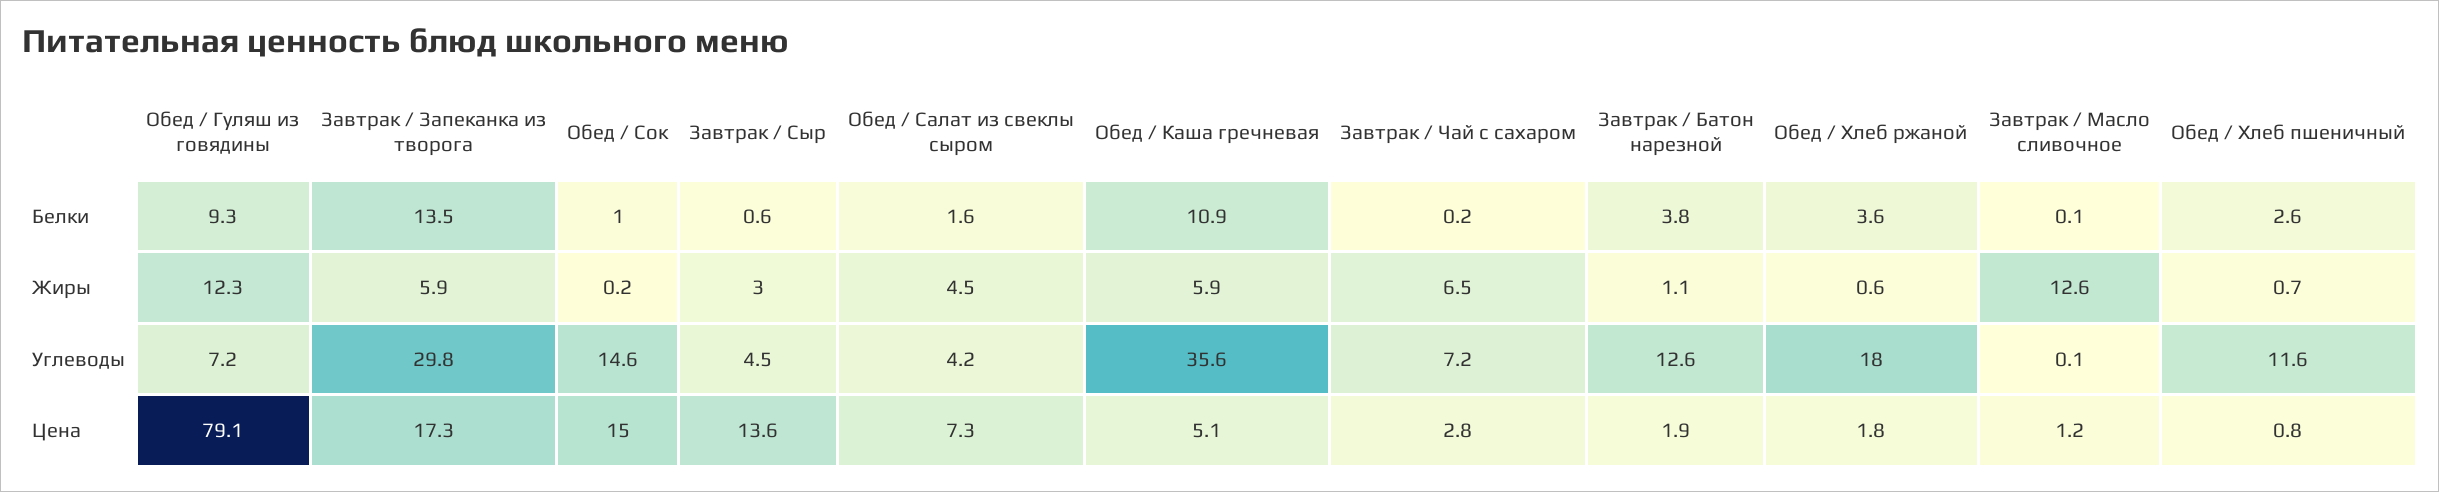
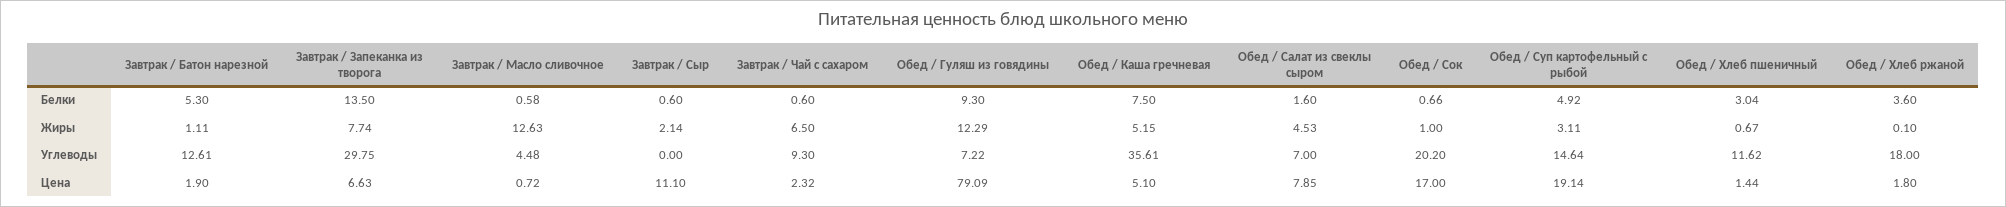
Обед / Сок, Белки: 1 -> 0.66
Обед / Каша гречневая, Белки: 10.9 -> 7.5
Завтрак / Чай с сахаром, Белки: 0.2 -> 0.6
Завтрак / Батон нарезной, Белки: 3.8 -> 5.3
Завтрак / Масло сливочное, Белки: 0.1 -> 0.58
Обед / Хлеб пшеничный, Белки: 2.6 -> 3.04
Завтрак / Запеканка из творога, Жиры: 5.9 -> 7.74
Обед / Сок, Жиры: 0.2 -> 1
Завтрак / Сыр, Жиры: 3 -> 2.14
Обед / Каша гречневая, Жиры: 5.9 -> 5.15
Обед / Хлеб ржаной, Жиры: 0.6 -> 0.1
Обед / Сок, Углеводы: 14.6 -> 20.2
Завтрак / Сыр, Углеводы: 4.5 -> 0
Обед / Салат из свеклы сыром, Углеводы: 4.2 -> 7
Завтрак / Чай с сахаром, Углеводы: 7.2 -> 9.3
Завтрак / Масло сливочное, Углеводы: 0.1 -> 4.48
Завтрак / Запеканка из творога, Цена: 17.3 -> 6.63
Обед / Сок, Цена: 15 -> 17
Завтрак / Сыр, Цена: 13.6 -> 11.1
Обед / Салат из свеклы сыром, Цена: 7.3 -> 7.85
Завтрак / Чай с сахаром, Цена: 2.8 -> 2.32
Завтрак / Масло сливочное, Цена: 1.2 -> 0.72
Обед / Хлеб пшеничный, Цена: 0.8 -> 1.44
Обед / Суп картофельный с рыбой, Белки: none -> 4.92
Обед / Суп картофельный с рыбой, Жиры: none -> 3.11
Обед / Суп картофельный с рыбой, Углеводы: none -> 14.64
Обед / Суп картофельный с рыбой, Цена: none -> 19.14

